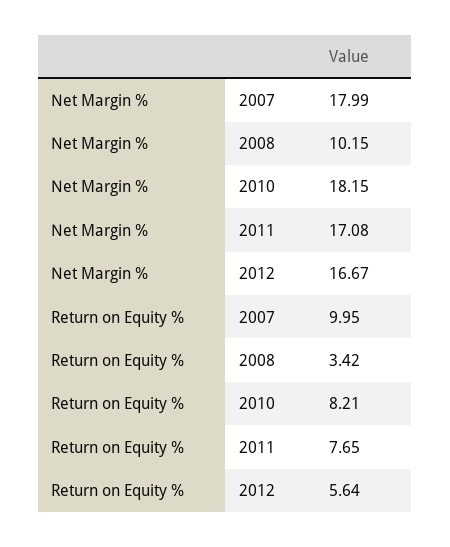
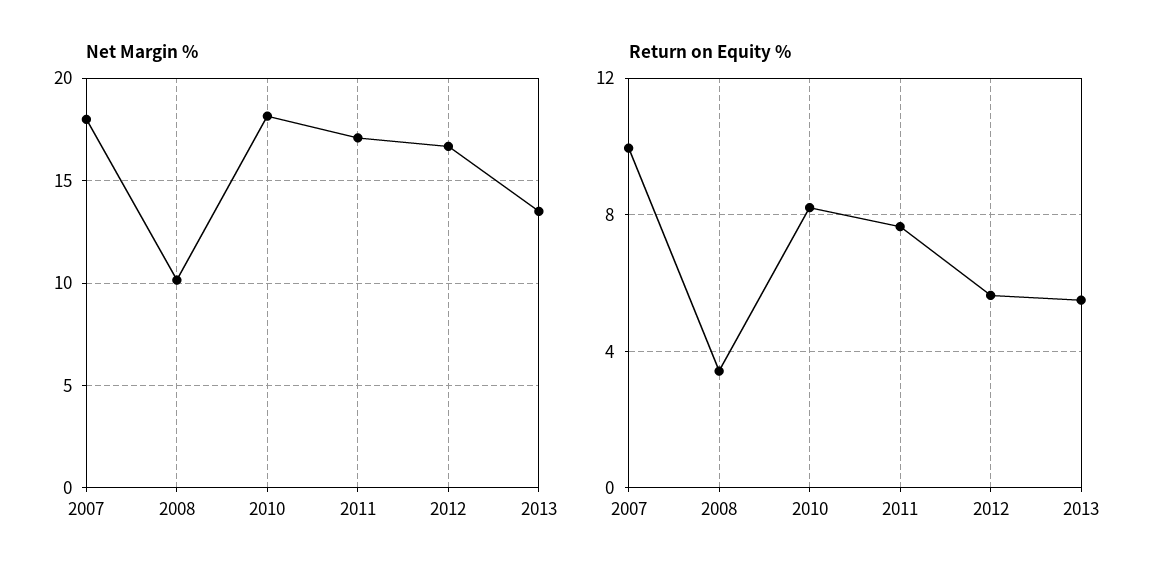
Net Margin %, 2013: none -> 13.5
Return on Equity %, 2013: none -> 5.5

